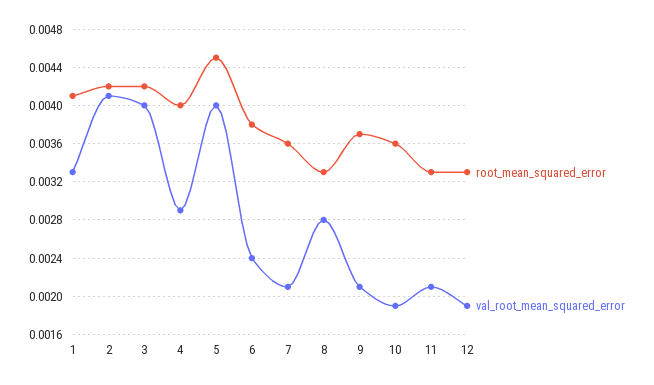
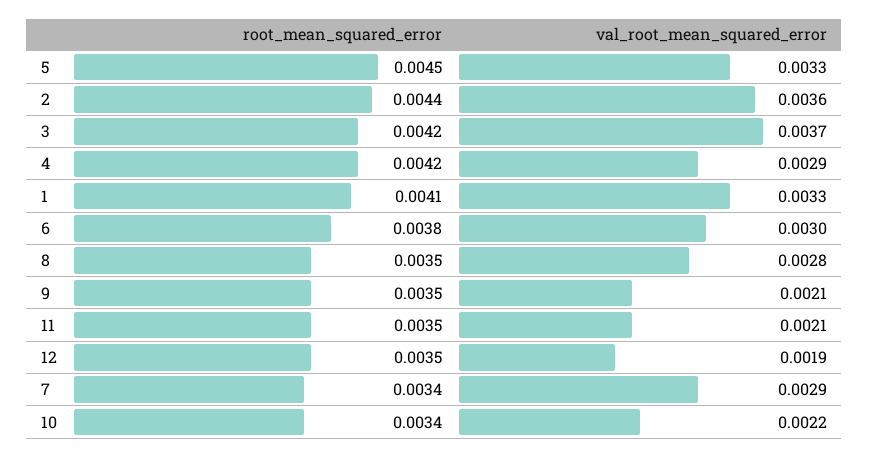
root_mean_squared_error, 2: 0.0042 -> 0.0044
val_root_mean_squared_error, 2: 0.0041 -> 0.0036
val_root_mean_squared_error, 3: 0.004 -> 0.0037
root_mean_squared_error, 4: 0.004 -> 0.0042
val_root_mean_squared_error, 5: 0.004 -> 0.0033
val_root_mean_squared_error, 6: 0.0024 -> 0.003
root_mean_squared_error, 7: 0.0036 -> 0.0034
val_root_mean_squared_error, 7: 0.0021 -> 0.0029
root_mean_squared_error, 8: 0.0033 -> 0.0035
root_mean_squared_error, 9: 0.0037 -> 0.0035
root_mean_squared_error, 10: 0.0036 -> 0.0034
val_root_mean_squared_error, 10: 0.0019 -> 0.0022
root_mean_squared_error, 11: 0.0033 -> 0.0035
root_mean_squared_error, 12: 0.0033 -> 0.0035

